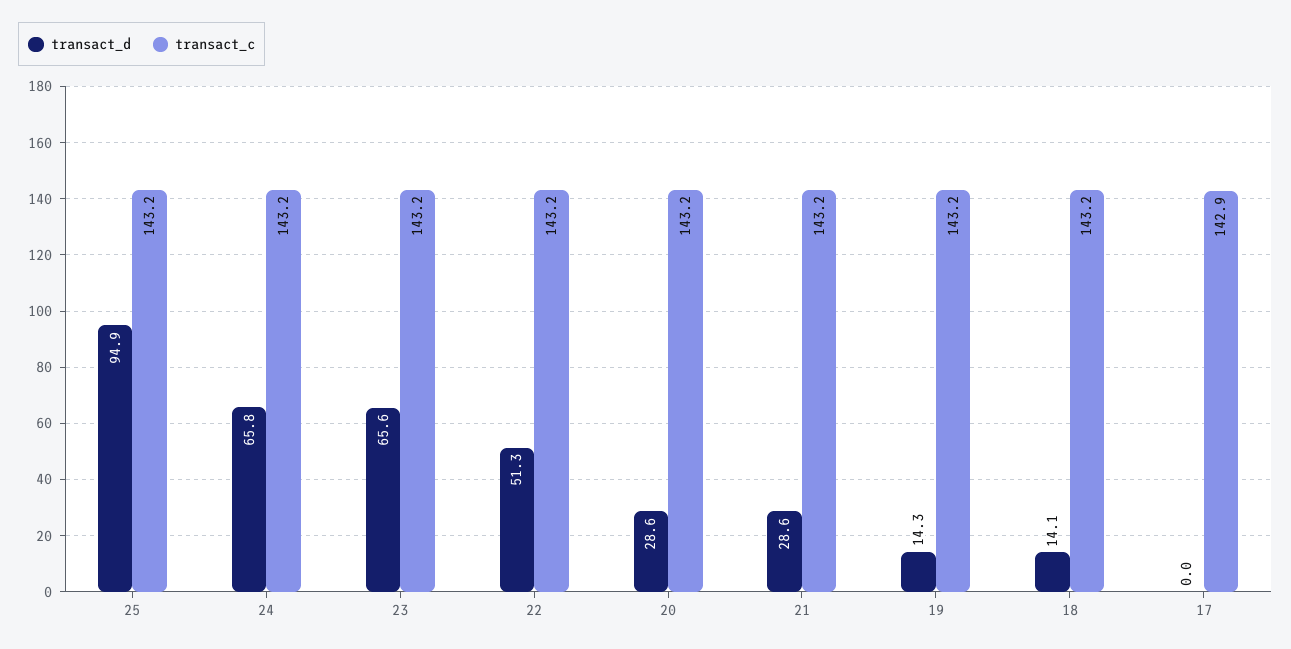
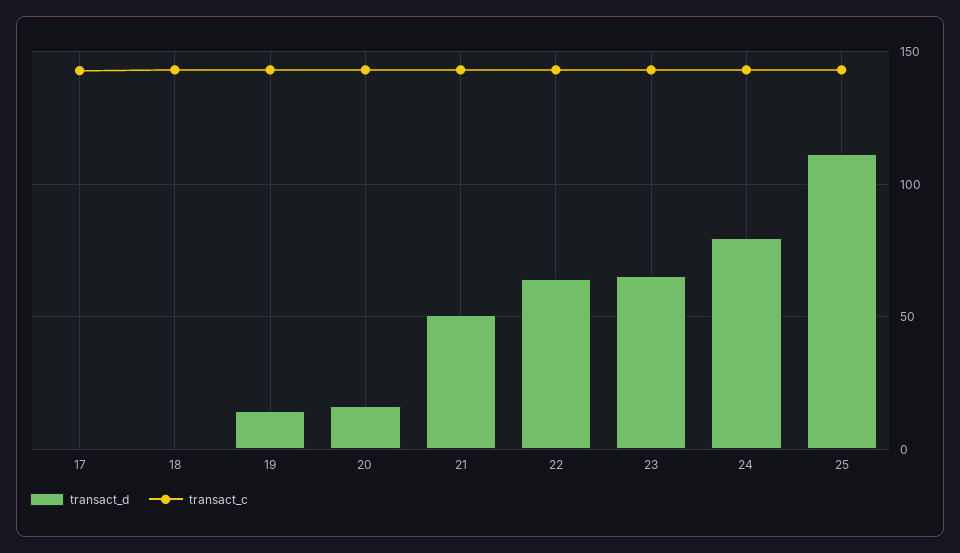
transact_d, 25: 94.9 -> 110
transact_d, 24: 65.8 -> 80
transact_d, 22: 51.3 -> 65
transact_d, 20: 28.6 -> 15
transact_d, 21: 28.6 -> 50
transact_d, 18: 14.1 -> 0

